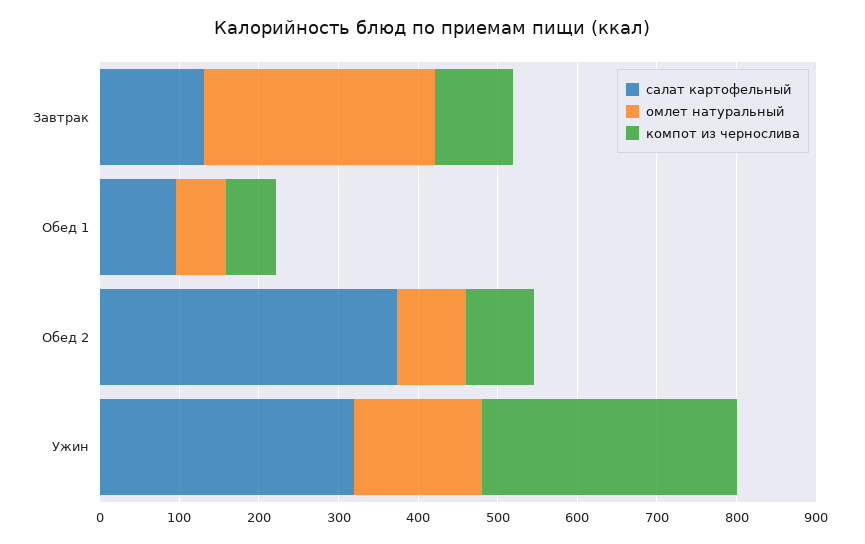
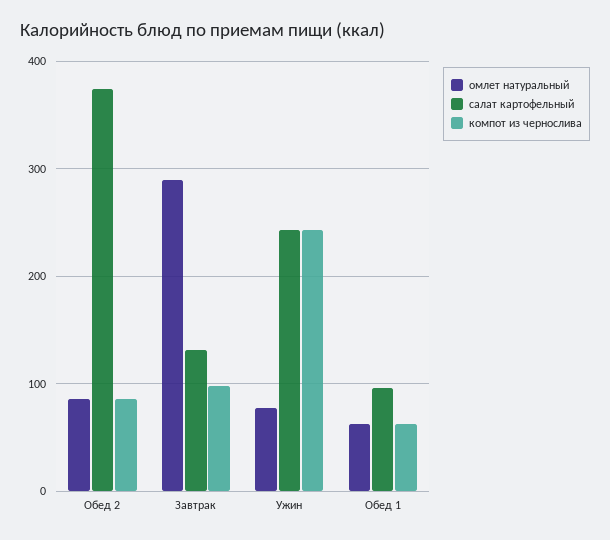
салат картофельный, Ужин: 320 -> 240
омлет натуральный, Ужин: 160 -> 80
компот из чернослива, Ужин: 320 -> 240

